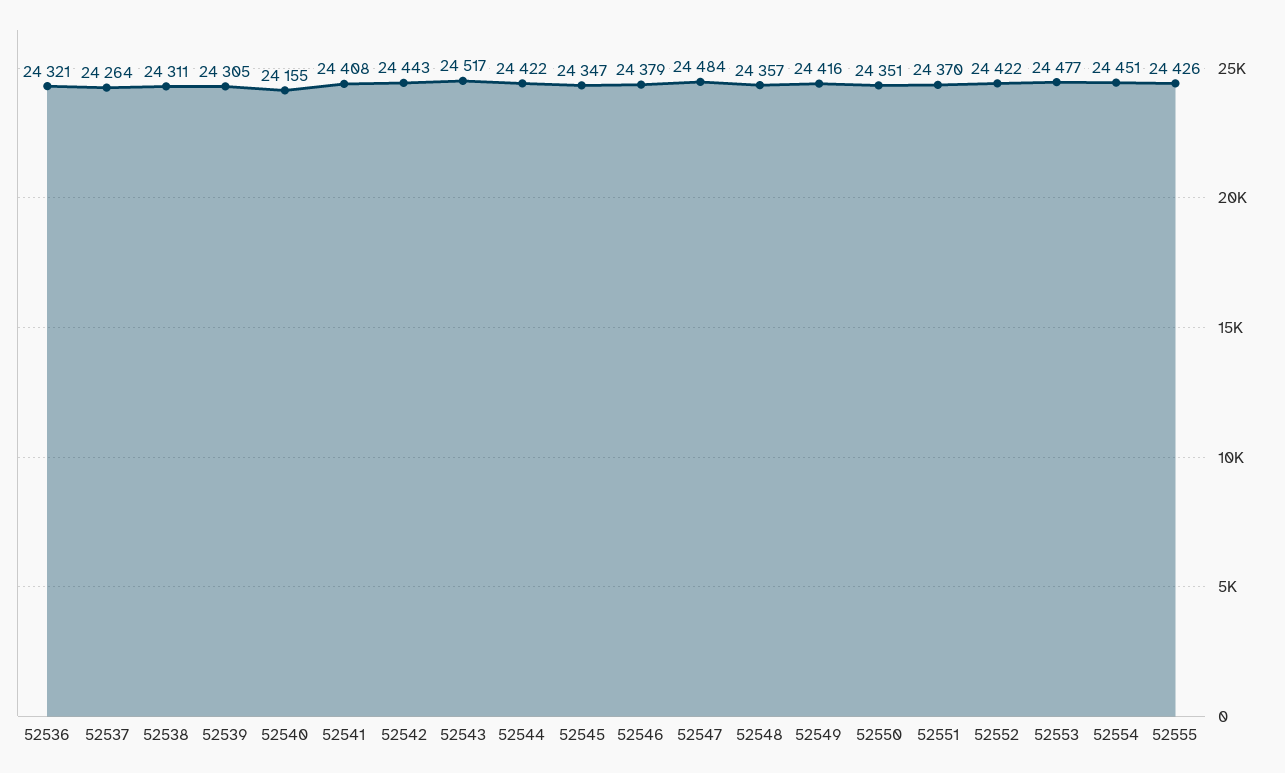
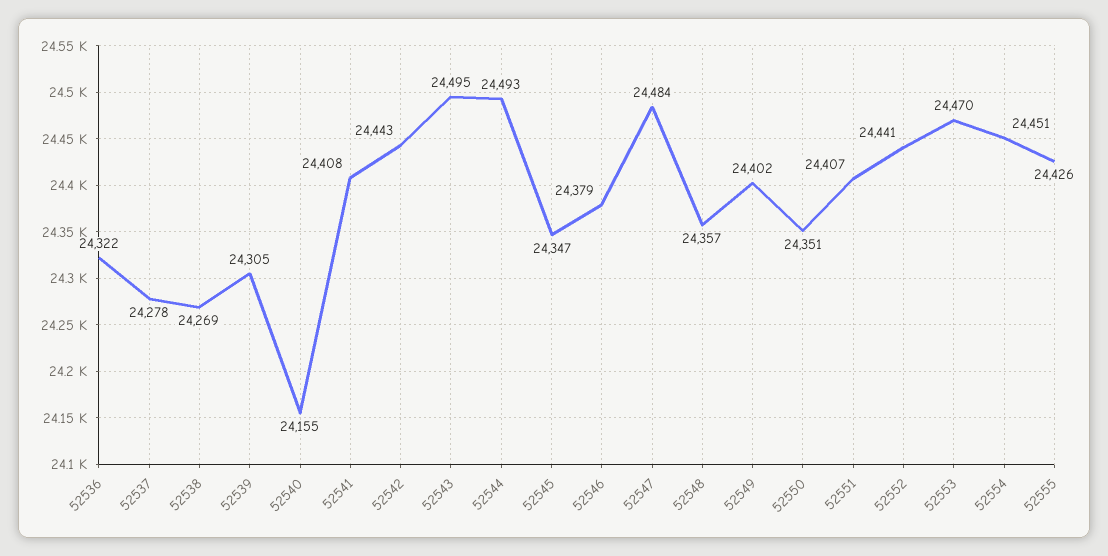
52536: 24321 -> 24322
52537: 24264 -> 24278
52538: 24311 -> 24269
52543: 24517 -> 24495
52544: 24422 -> 24493
52549: 24416 -> 24402
52551: 24370 -> 24407
52552: 24422 -> 24441
52553: 24477 -> 24470

